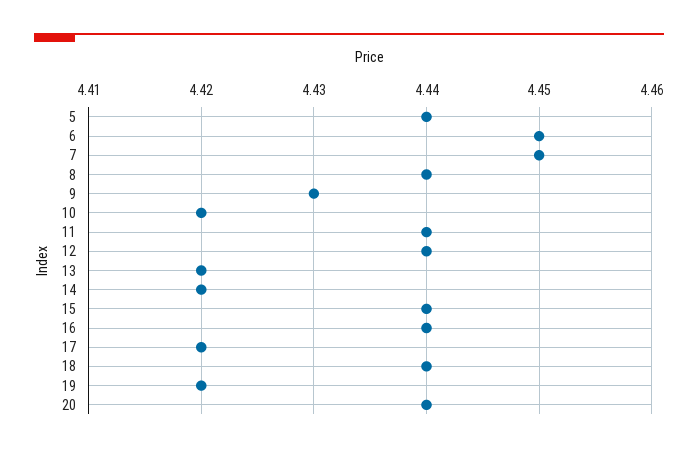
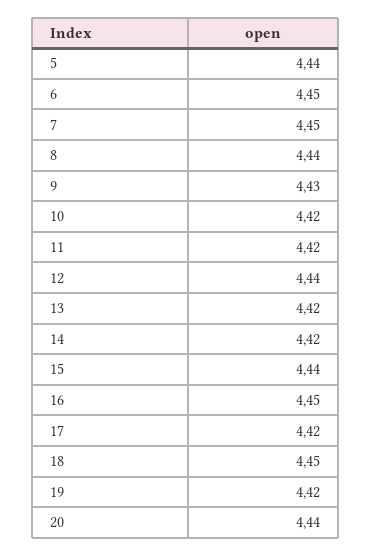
11: 4.44 -> 4.42
16: 4.44 -> 4.45
18: 4.44 -> 4.45

